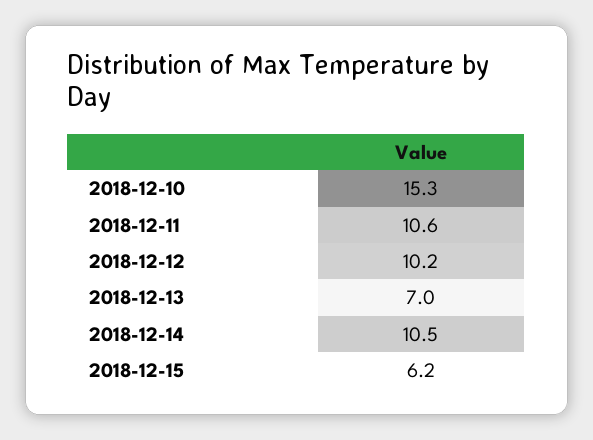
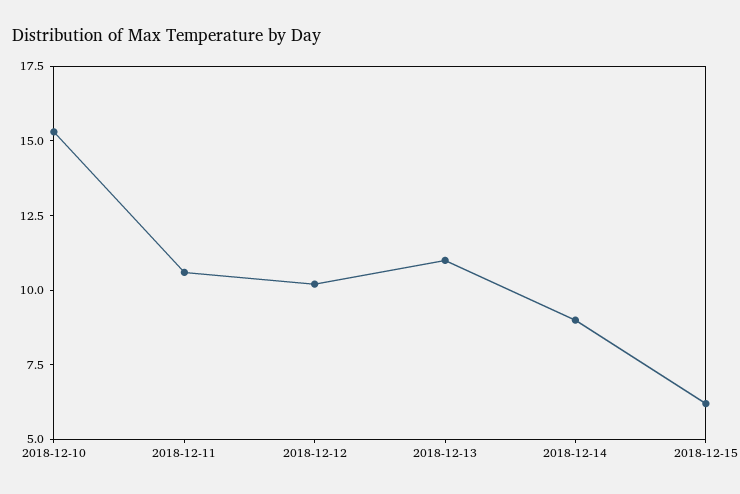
2018-12-13: 7 -> 11
2018-12-14: 10.5 -> 9

